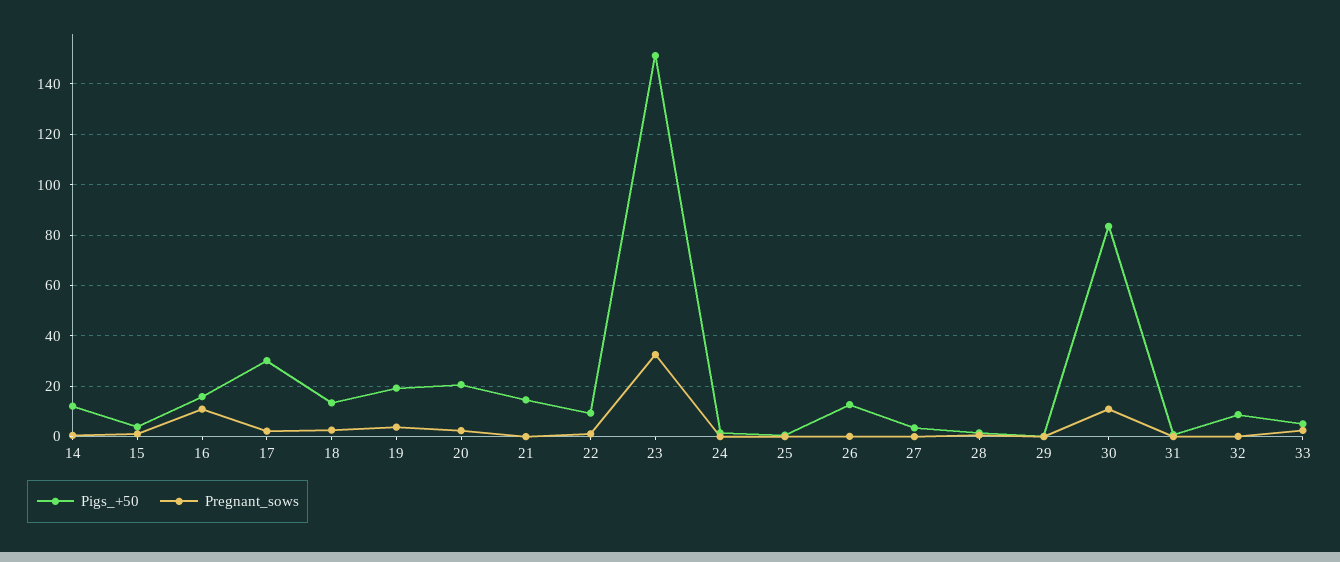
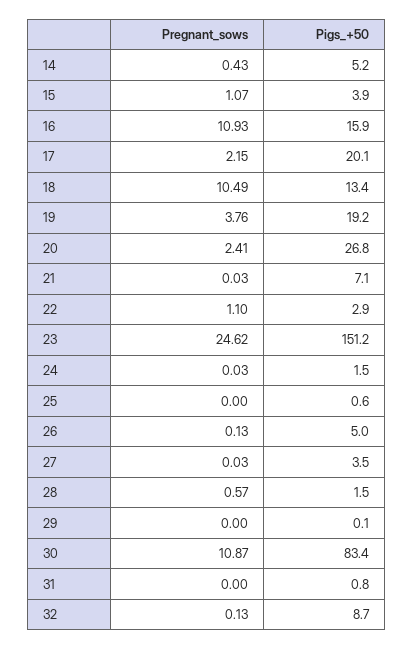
Pigs_+50, 14: 12.5 -> 5.2
Pigs_+50, 17: 30 -> 20.1
Pregnant_sows, 18: 2.5 -> 10.49
Pigs_+50, 20: 20 -> 26.8
Pigs_+50, 21: 15 -> 7.1
Pigs_+50, 22: 10 -> 2.9
Pregnant_sows, 23: 32.5 -> 24.62
Pigs_+50, 26: 12.5 -> 5
Pigs_+50, 33: 5 -> none
Pregnant_sows, 33: 2.5 -> none

